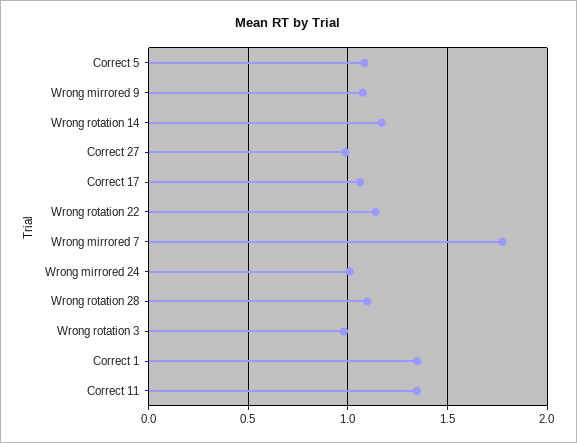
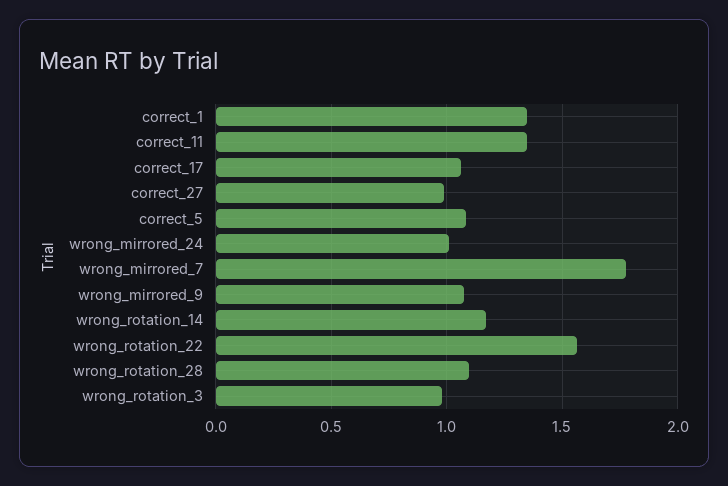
Wrong rotation 22: 1.15 -> 1.55

